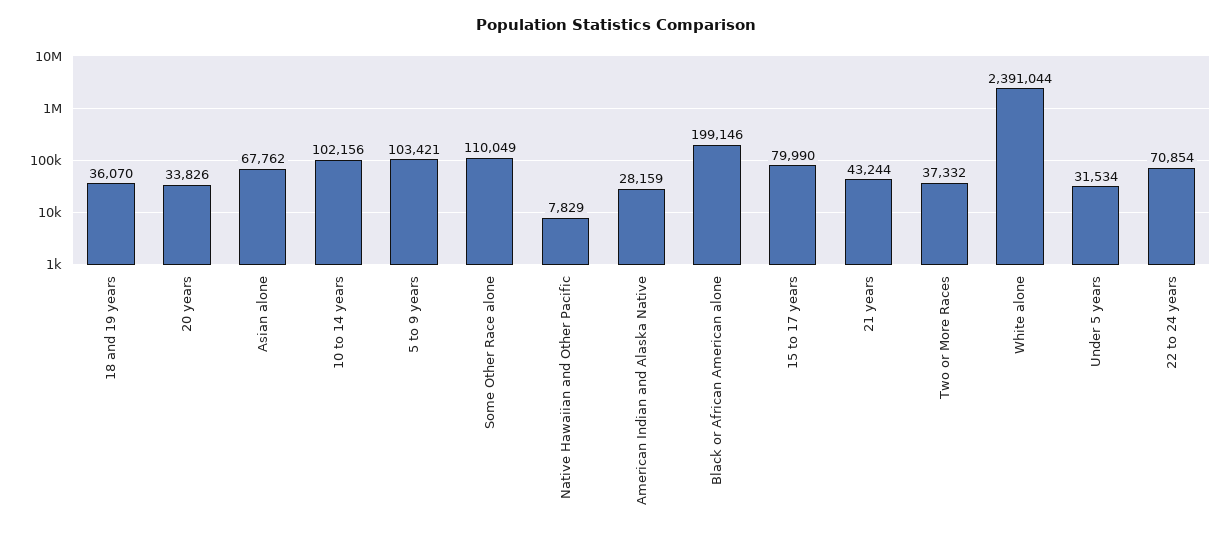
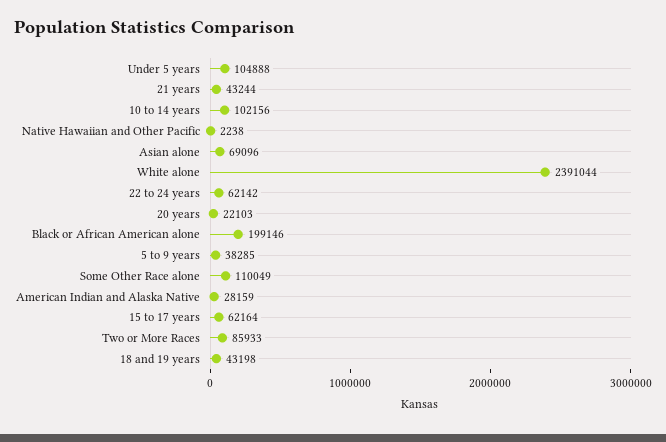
18 and 19 years: 36070 -> 43198
20 years: 33826 -> 22103
Asian alone: 67762 -> 69096
5 to 9 years: 103421 -> 38285
Native Hawaiian and Other Pacific: 7829 -> 2238
15 to 17 years: 79990 -> 62164
Two or More Races: 37332 -> 85933
Under 5 years: 31534 -> 104888
22 to 24 years: 70854 -> 62142

